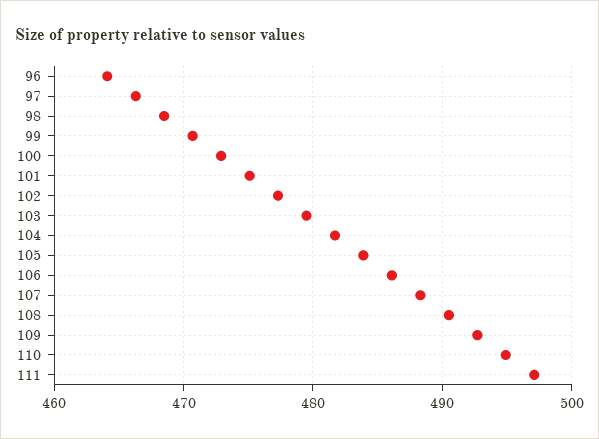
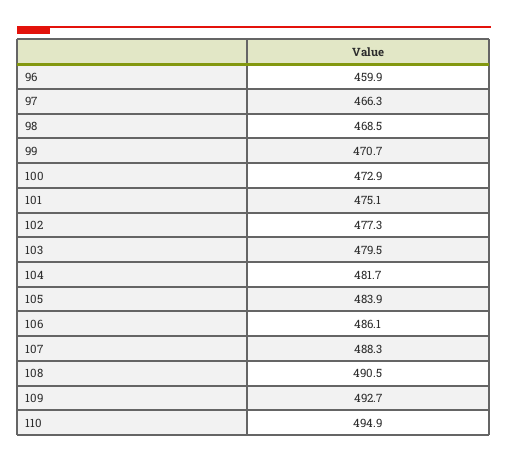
96: 464 -> 459.9
111: 497 -> none

